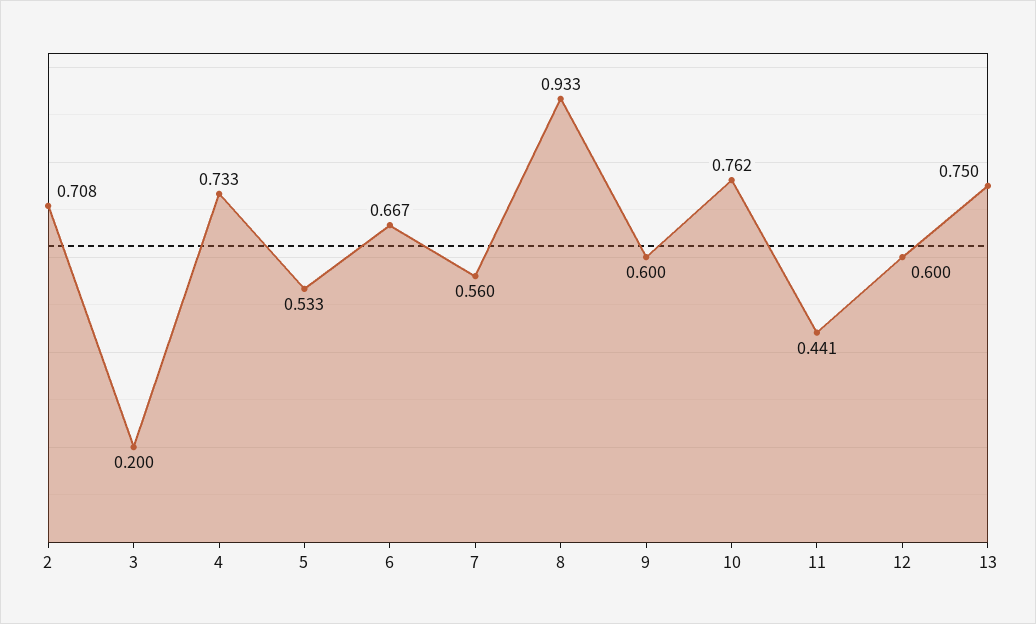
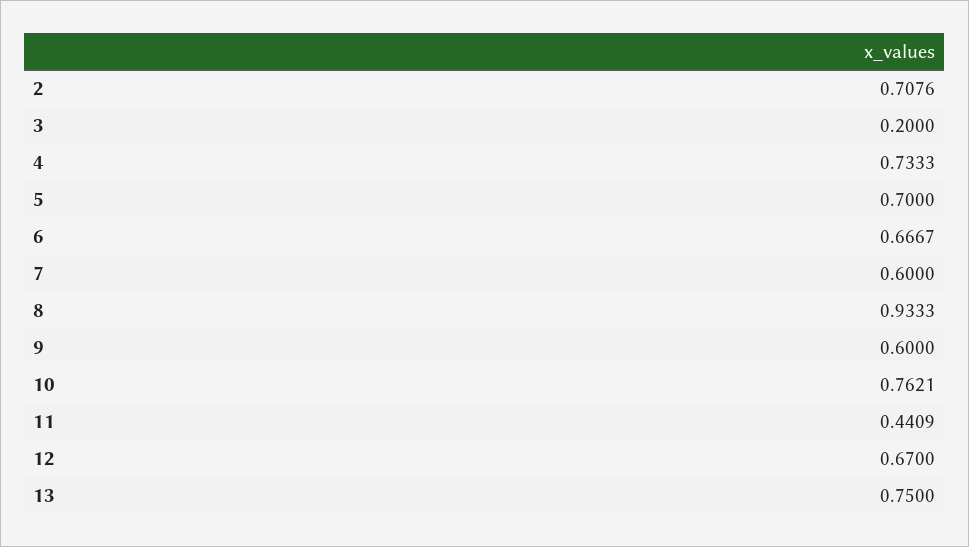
5: 0.533 -> 0.7
7: 0.56 -> 0.6
12: 0.6 -> 0.67

